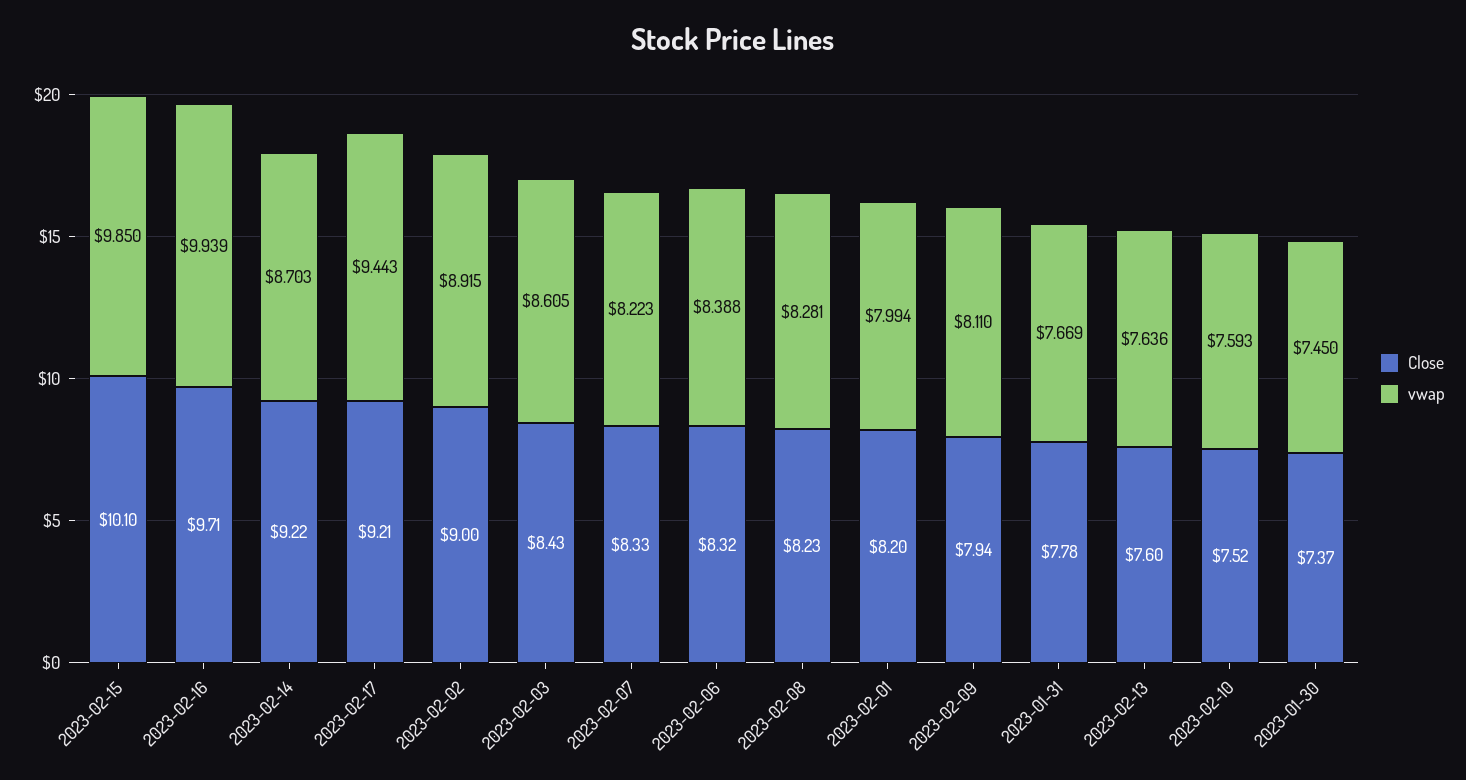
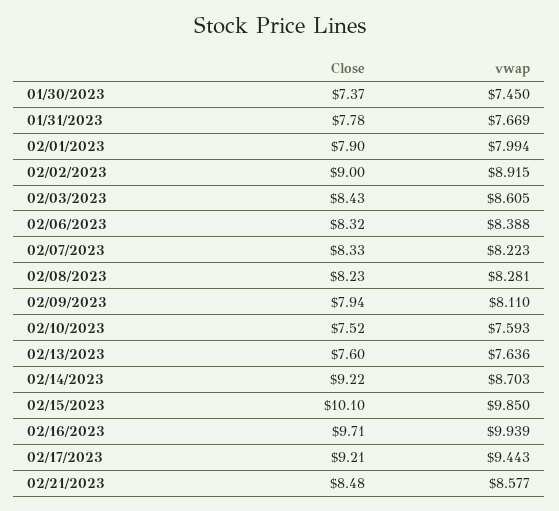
Close, 2023-02-01: 8.2 -> 7.9
Close, 02/21/2023: none -> 8.48
vwap, 02/21/2023: none -> 8.577

